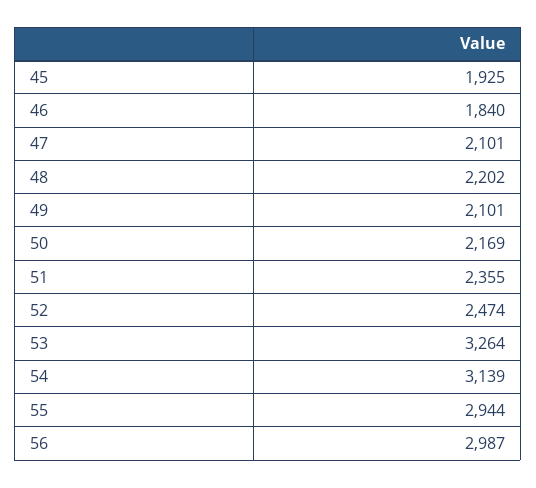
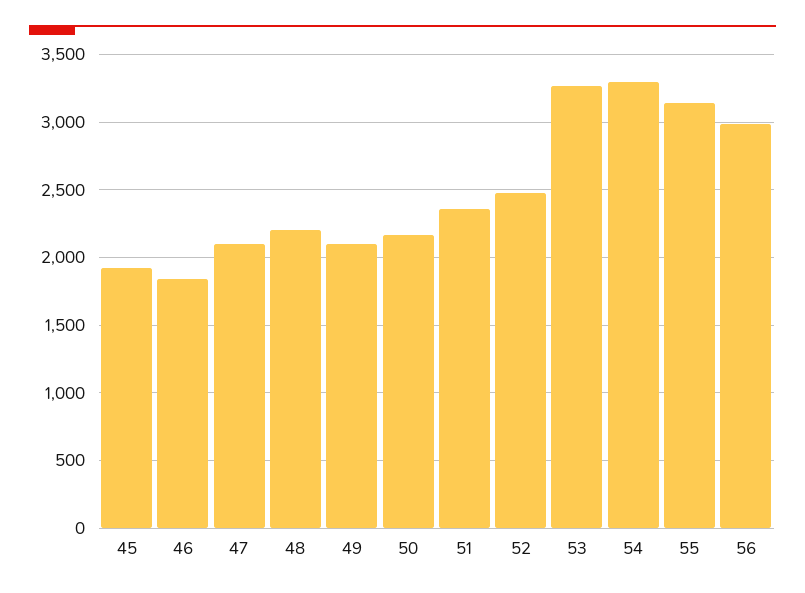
54: 3139 -> 3300
55: 2944 -> 3150

